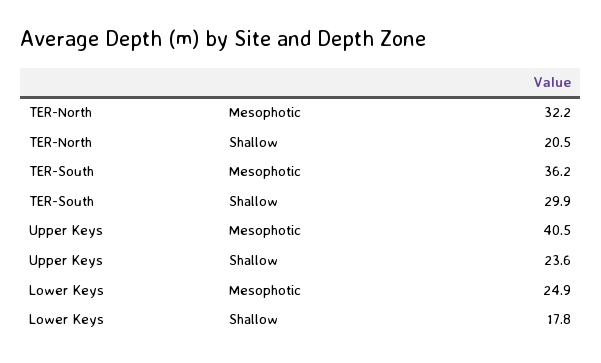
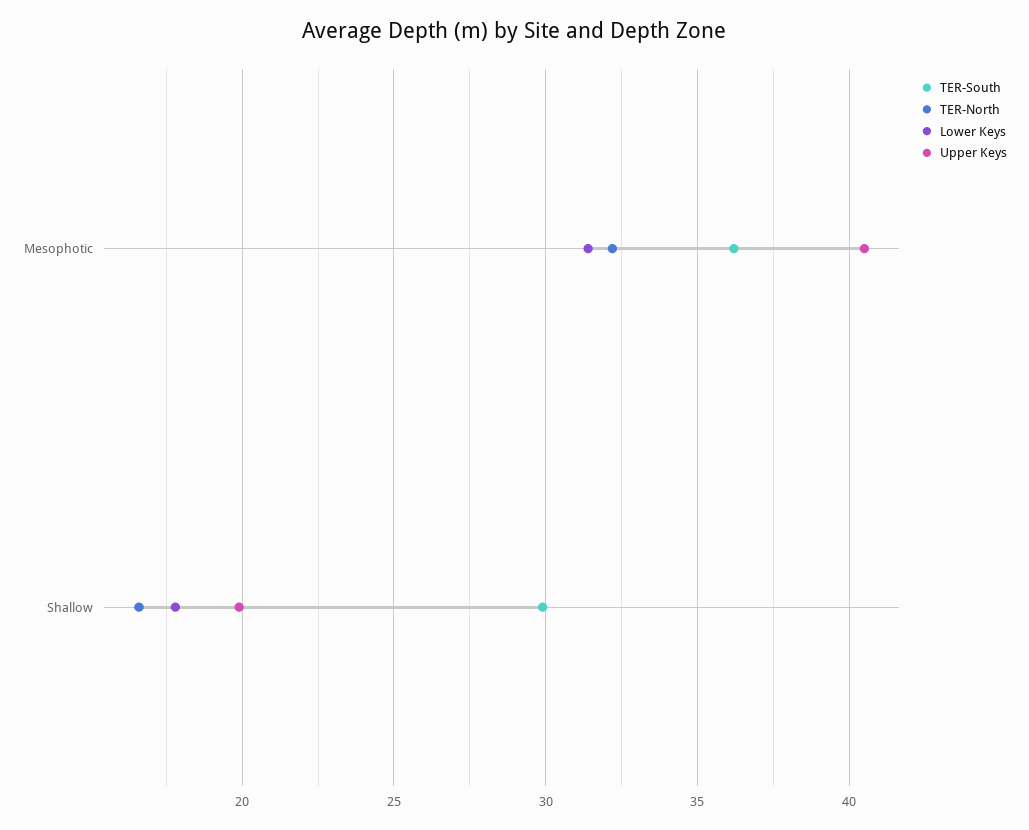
TER-North, Shallow: 20.5 -> 16.5
Upper Keys, Shallow: 23.6 -> 20
Lower Keys, Mesophotic: 24.9 -> 31.5

